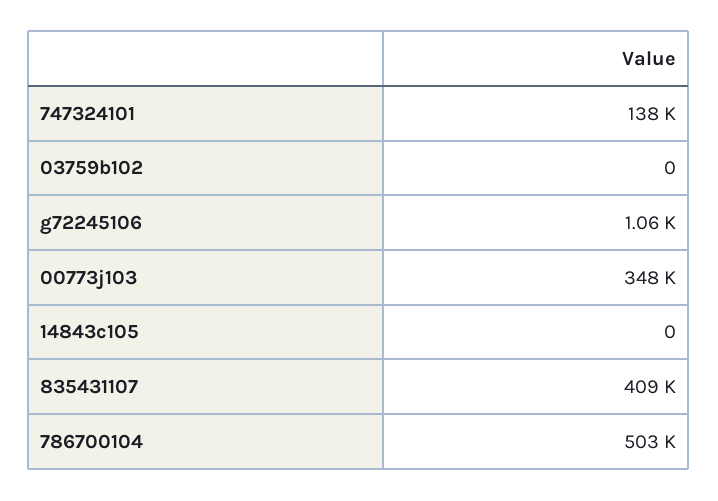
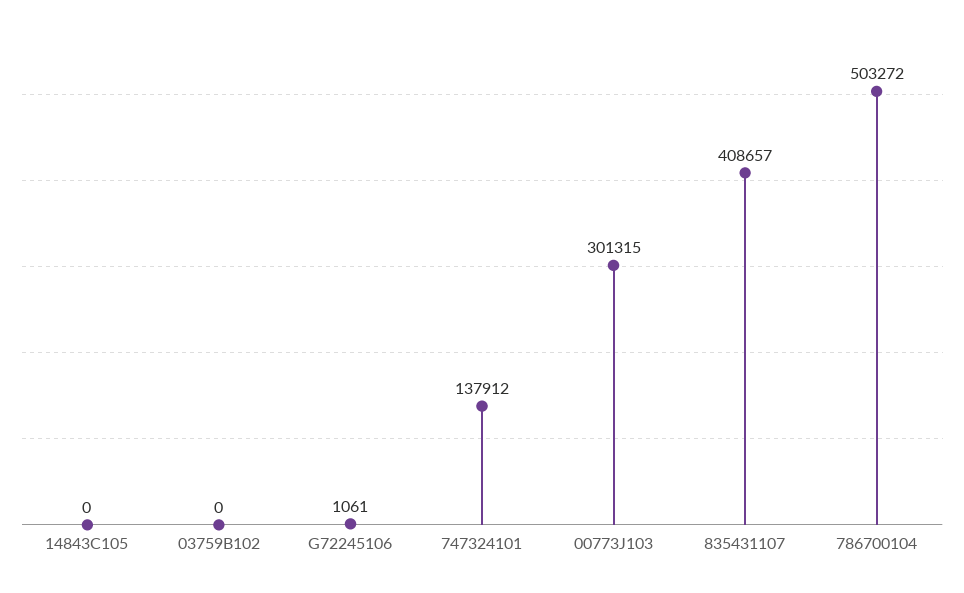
00773j103: 348000 -> 301315

